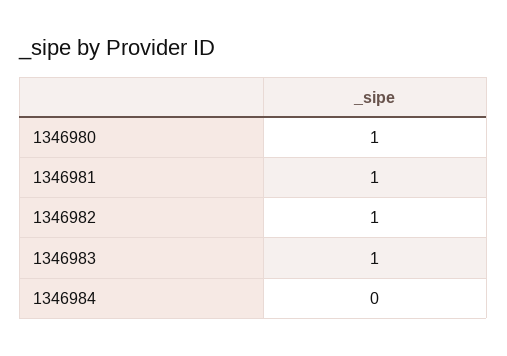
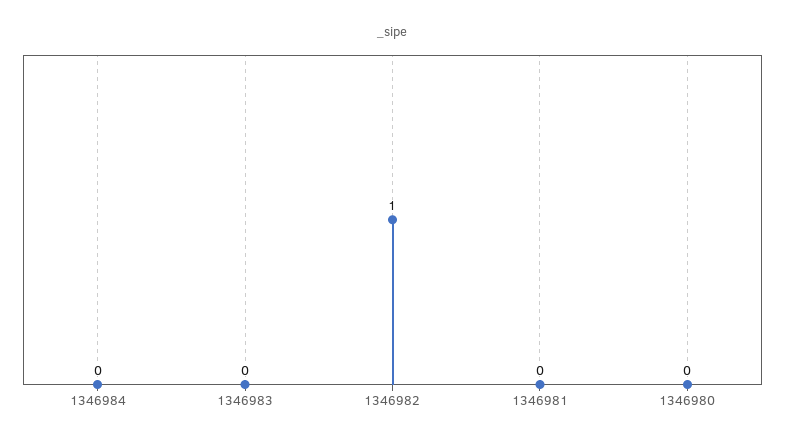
1346980: 1 -> 0
1346981: 1 -> 0
1346983: 1 -> 0

